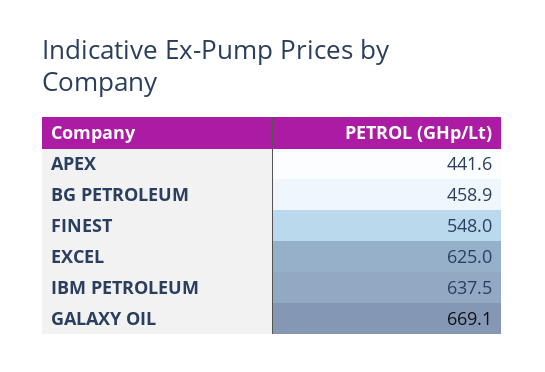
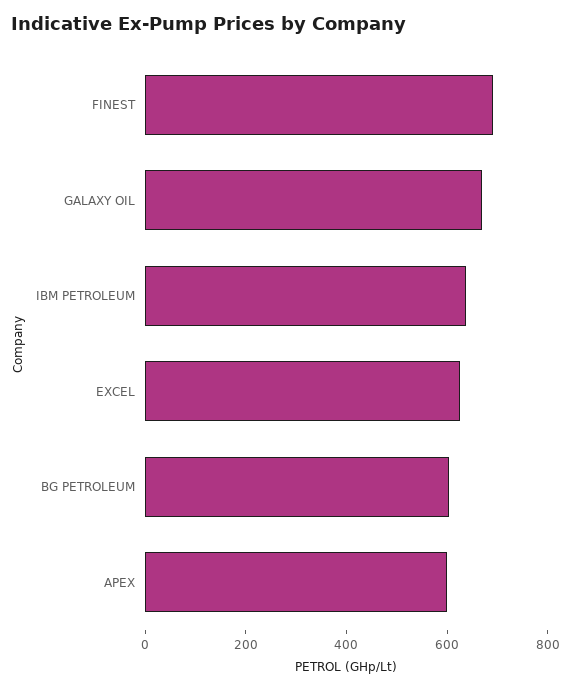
APEX: 441.6 -> 600
BG PETROLEUM: 458.9 -> 600
FINEST: 548 -> 700

